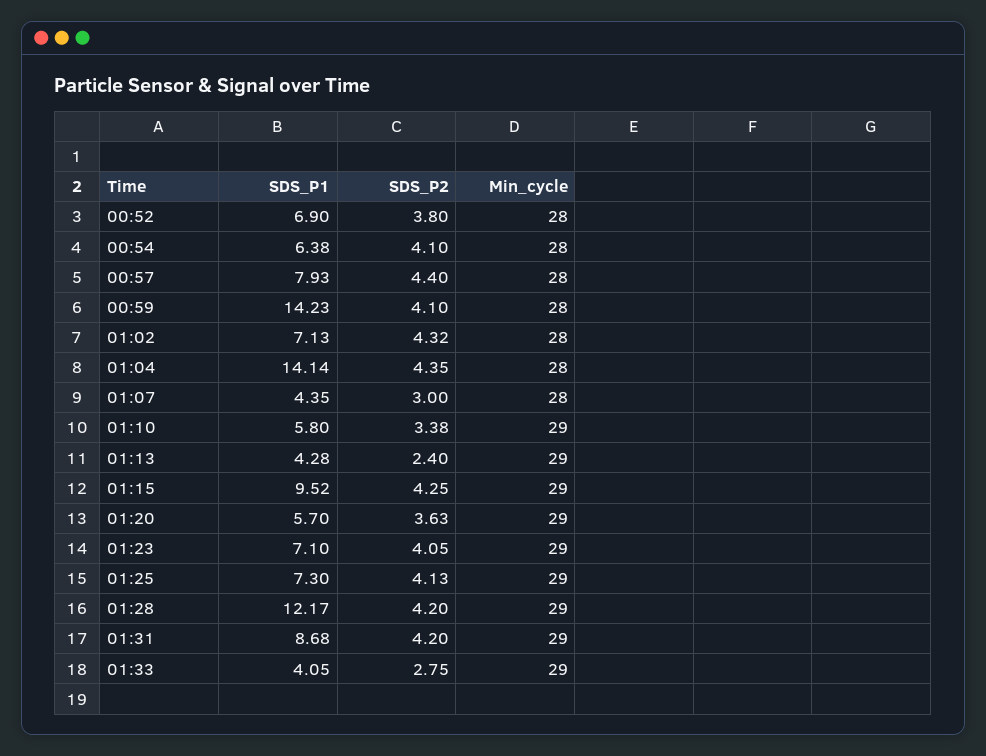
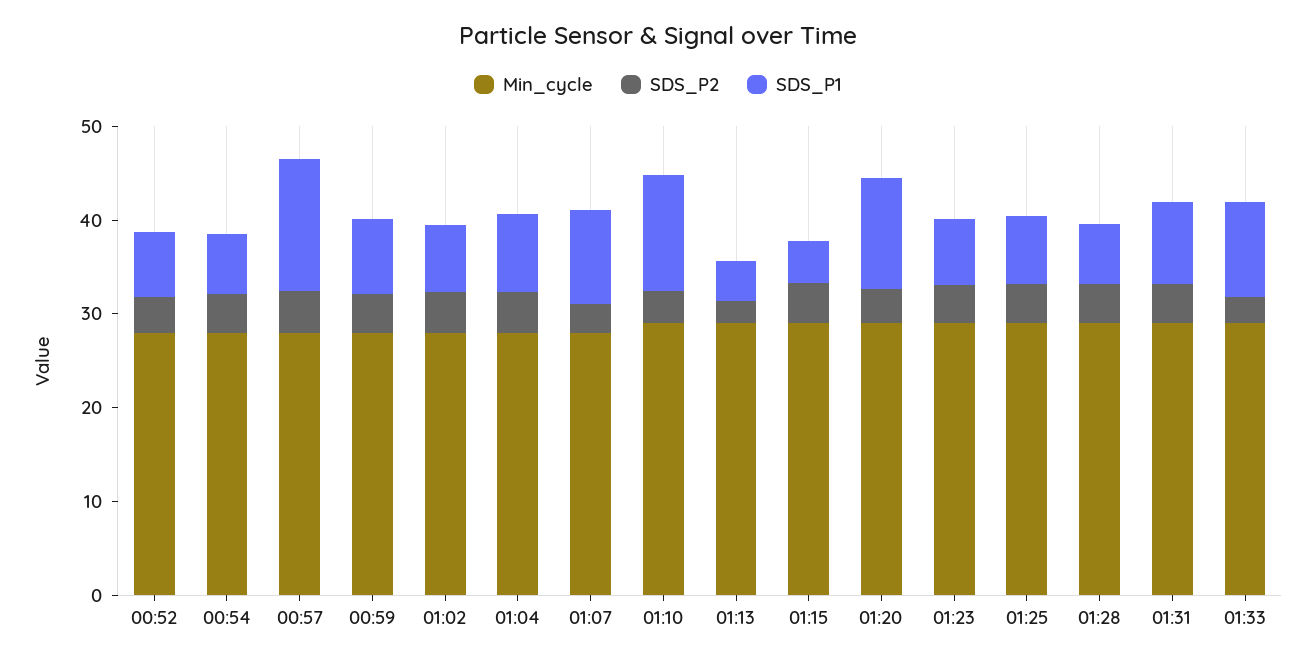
SDS_P1, 00:57: 7.93 -> 14
SDS_P1, 00:59: 14.23 -> 8
SDS_P1, 01:04: 14.14 -> 8
SDS_P1, 01:07: 4.35 -> 10
SDS_P1, 01:10: 5.8 -> 12
SDS_P1, 01:15: 9.52 -> 4
SDS_P1, 01:20: 5.7 -> 12
SDS_P1, 01:28: 12.17 -> 6
SDS_P1, 01:33: 4.05 -> 10

